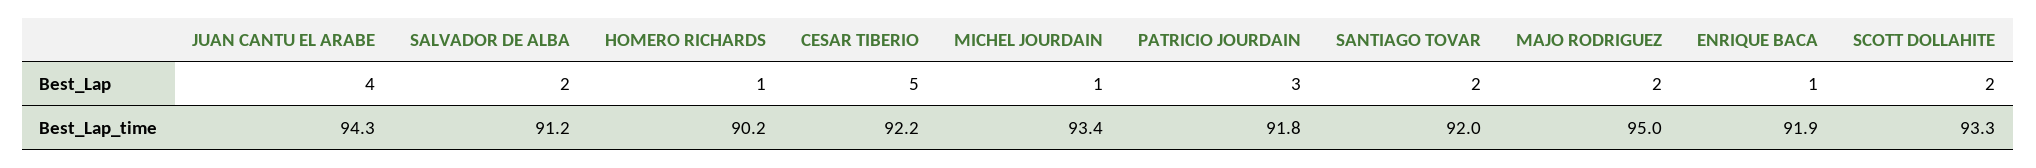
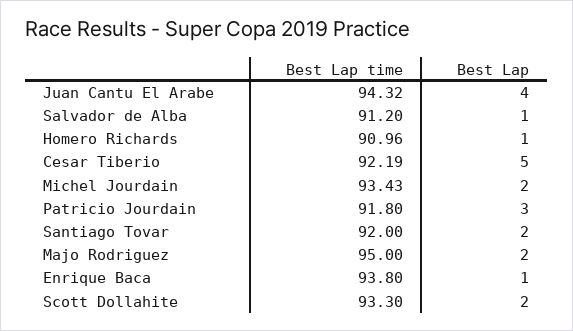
SALVADOR DE ALBA, Best_Lap: 2 -> 1
MICHEL JOURDAIN, Best_Lap: 1 -> 2
HOMERO RICHARDS, Best_Lap_time: 90.2 -> 90.96
ENRIQUE BACA, Best_Lap_time: 91.9 -> 93.8

